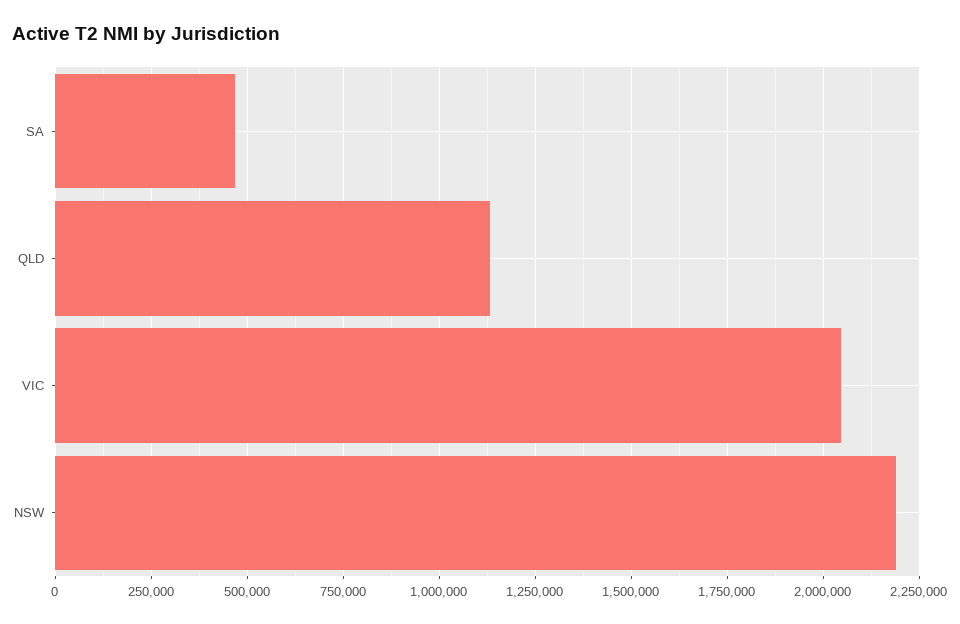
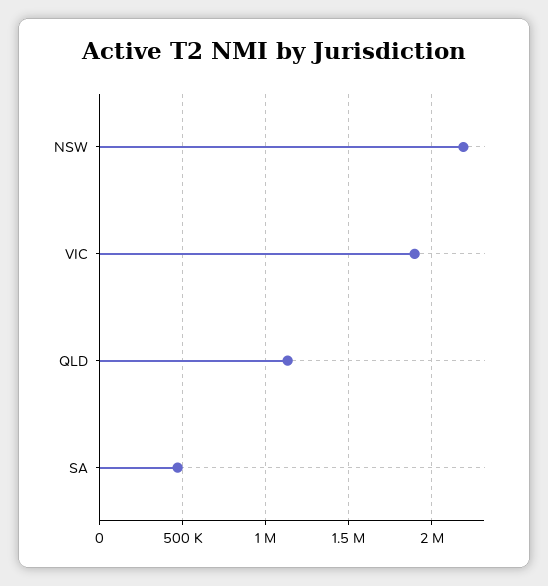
VIC: 2050000 -> 1900000

